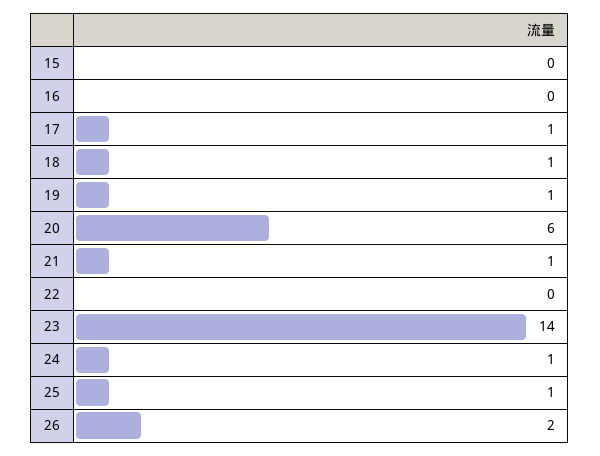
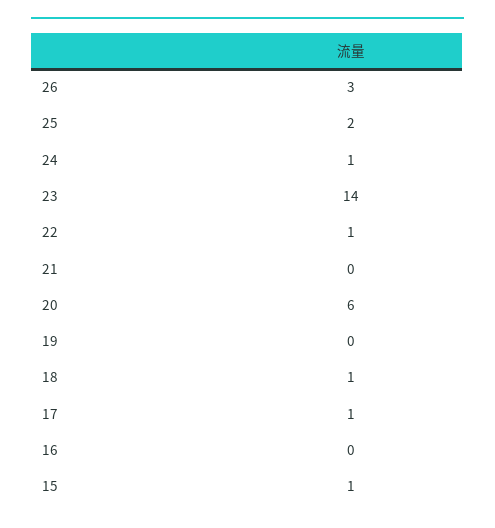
15: 0 -> 1
19: 1 -> 0
21: 1 -> 0
22: 0 -> 1
25: 1 -> 2
26: 2 -> 3

